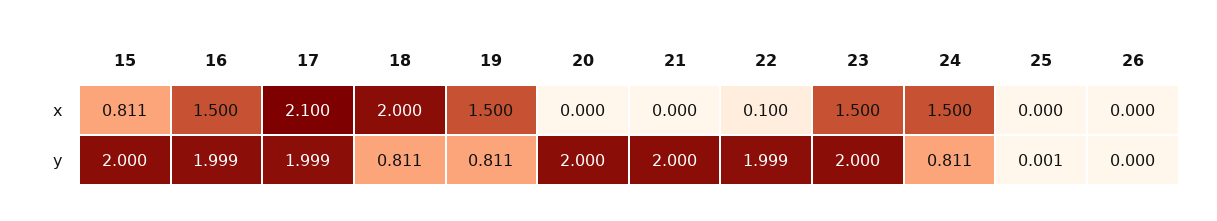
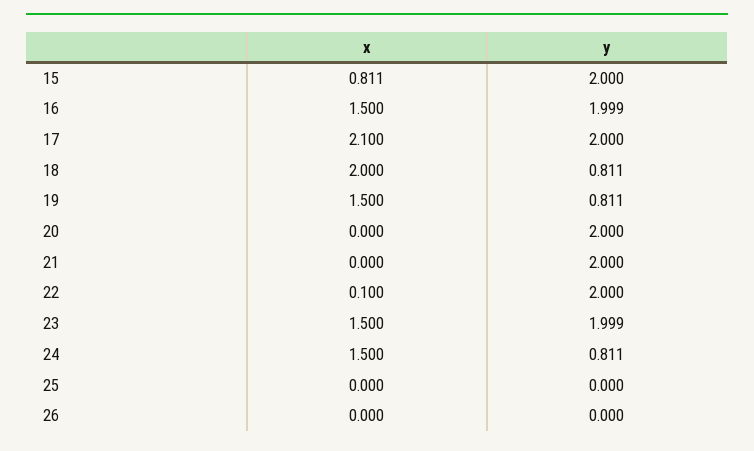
17, y: 1.999 -> 2
22, y: 1.999 -> 2
23, y: 2 -> 1.999
25, y: 0.001 -> 0

